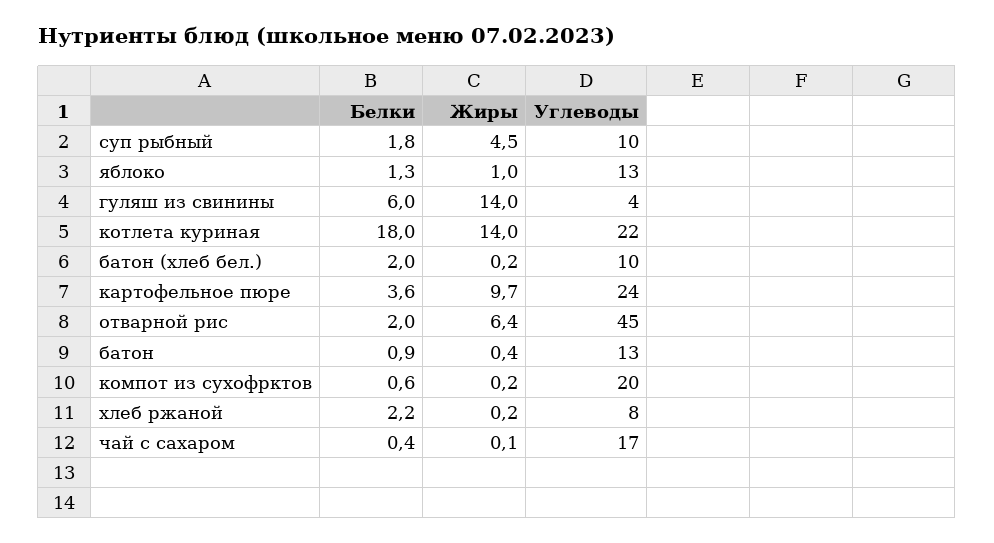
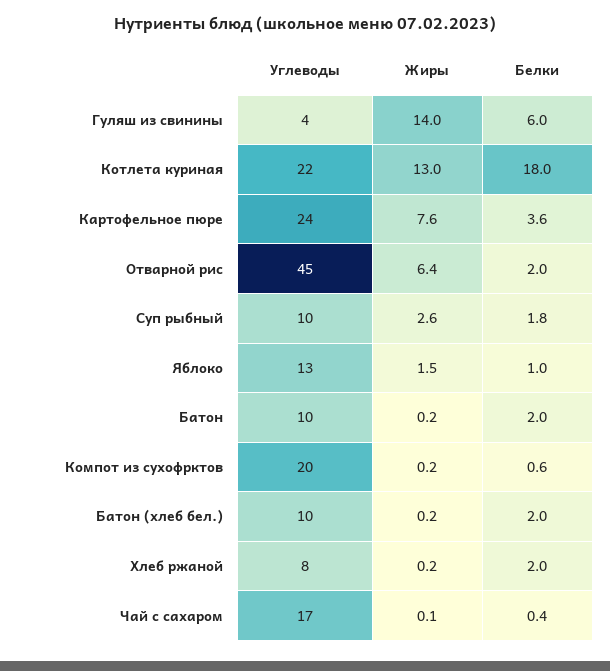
Жиры, суп рыбный: 4.5 -> 2.6
Белки, яблоко: 1.3 -> 1
Жиры, яблоко: 1 -> 1.5
Жиры, котлета куриная: 14 -> 13
Жиры, картофельное пюре: 9.7 -> 7.6
Белки, батон: 0.9 -> 2
Жиры, батон: 0.4 -> 0.2
Углеводы, батон: 13 -> 10
Белки, хлеб ржаной: 2.2 -> 2

